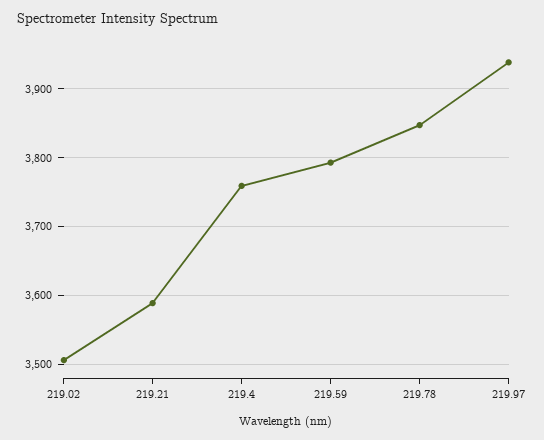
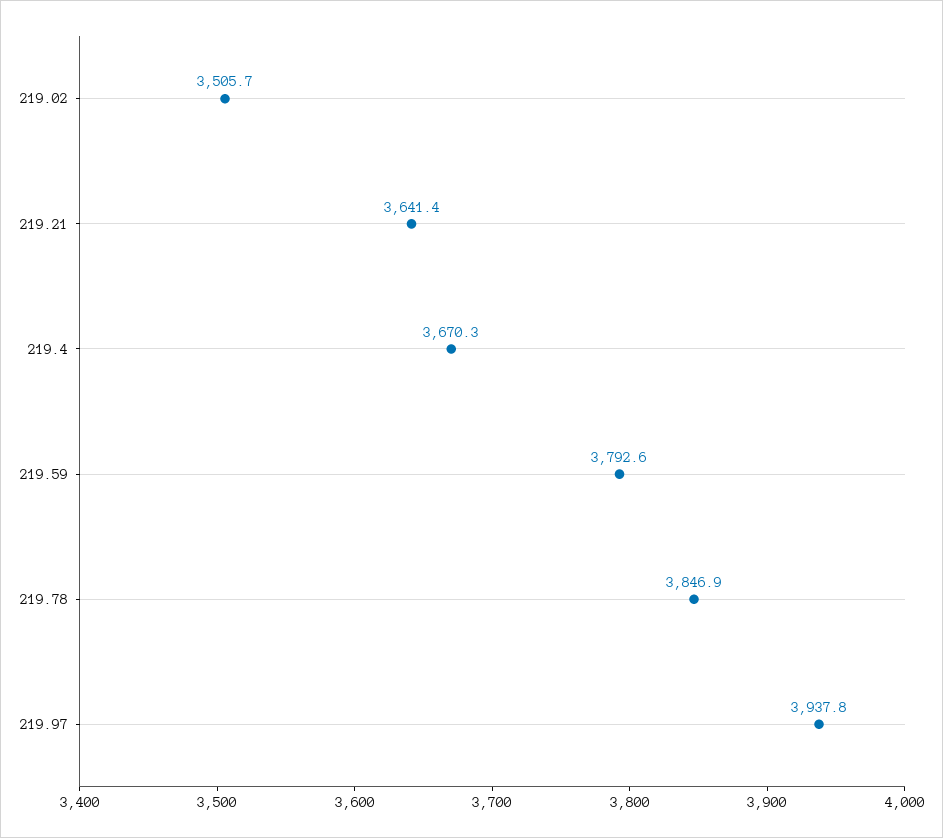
219.21: 3590 -> 3641.4
219.4: 3760 -> 3670.3

